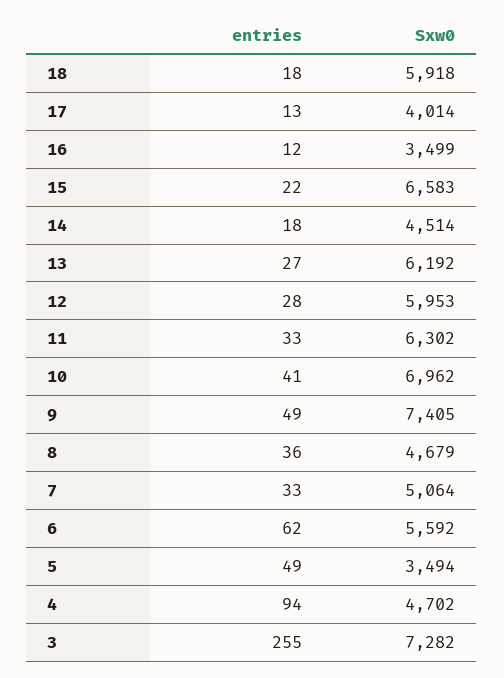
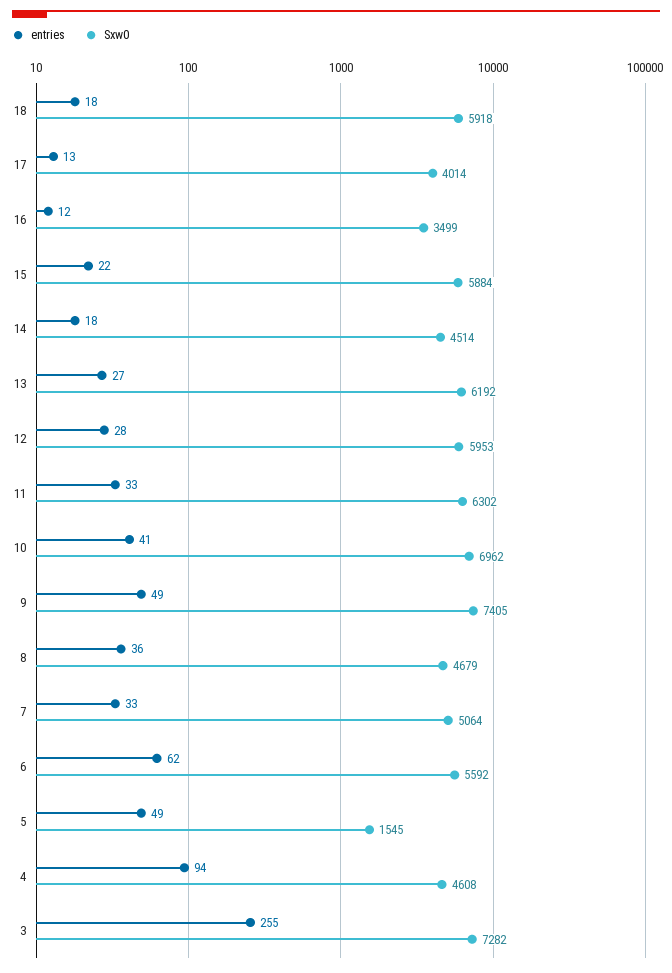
Sxw0, 15: 6583 -> 5884
Sxw0, 5: 3494 -> 1545
Sxw0, 4: 4702 -> 4608

